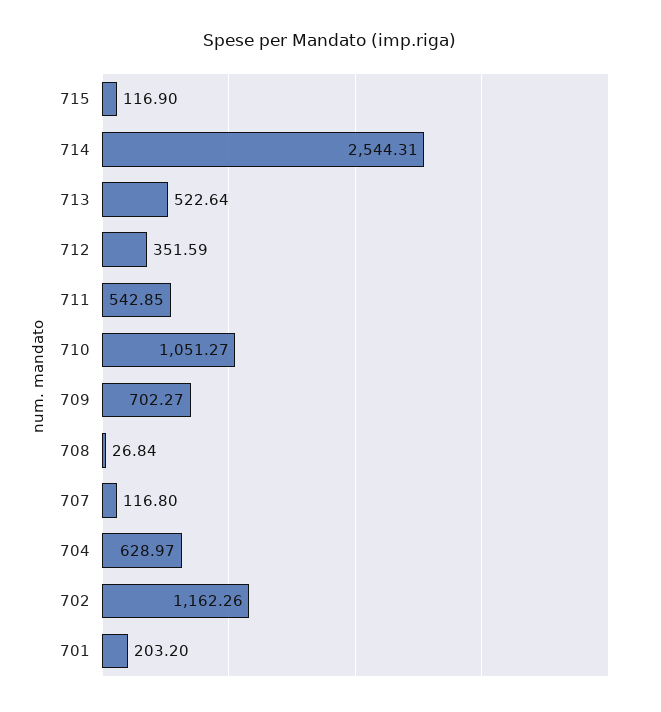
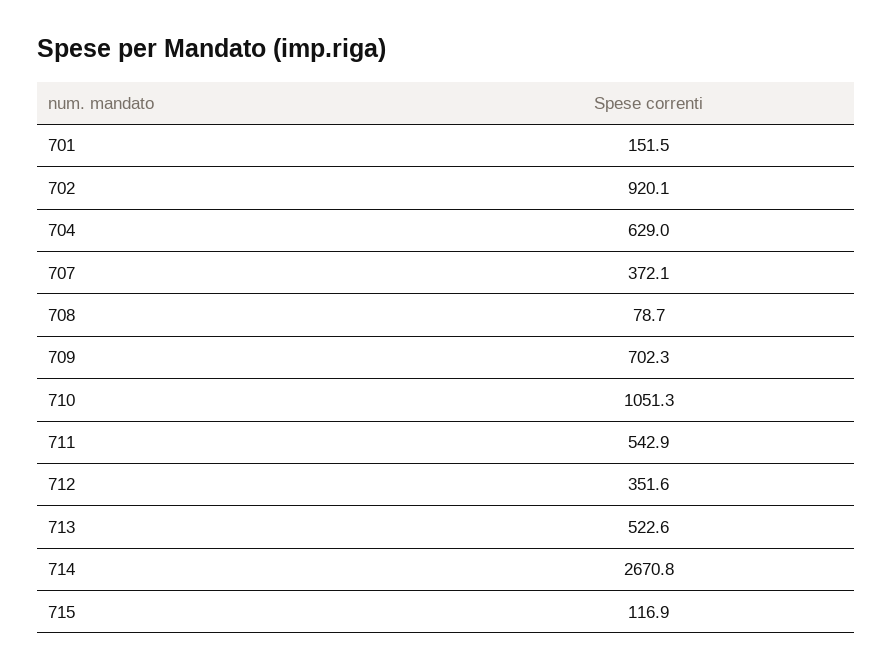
714: 2544.31 -> 2670.8
708: 26.84 -> 78.7
707: 116.8 -> 372.1
702: 1162.26 -> 920.1
701: 203.2 -> 151.5

